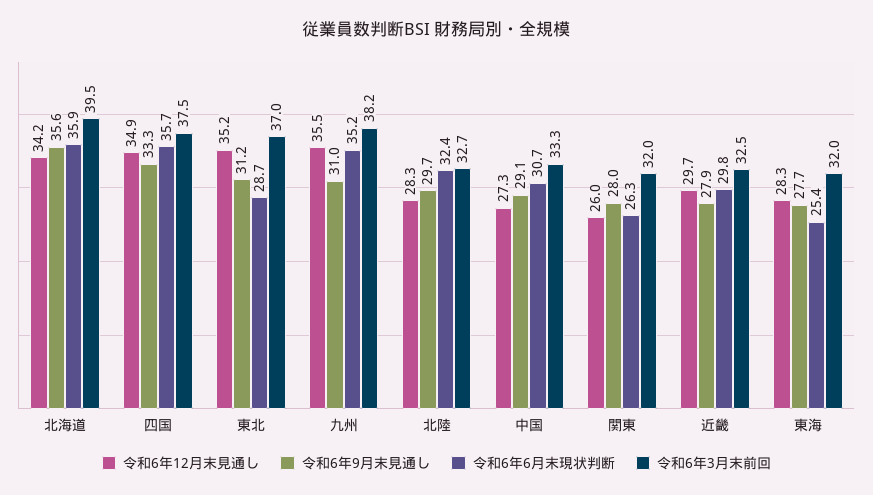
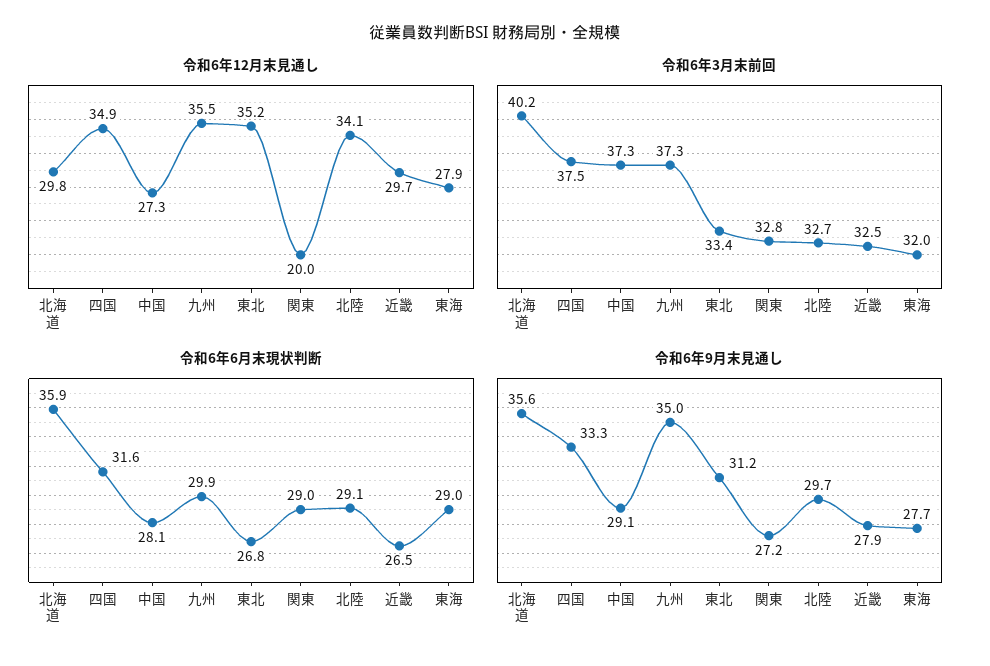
令和6年12月末見通し, 北海道: 34.2 -> 29.8
令和6年3月末前回, 北海道: 39.5 -> 40.2
令和6年6月末現状判断, 四国: 35.7 -> 31.6
令和6年6月末現状判断, 東北: 28.7 -> 26.8
令和6年3月末前回, 東北: 37 -> 33.4
令和6年9月末見通し, 九州: 31 -> 35
令和6年6月末現状判断, 九州: 35.2 -> 29.9
令和6年3月末前回, 九州: 38.2 -> 37.3
令和6年12月末見通し, 北陸: 28.3 -> 34.1
令和6年6月末現状判断, 北陸: 32.4 -> 29.1
令和6年6月末現状判断, 中国: 30.7 -> 28.1
令和6年3月末前回, 中国: 33.3 -> 37.3
令和6年12月末見通し, 関東: 26 -> 20
令和6年9月末見通し, 関東: 28 -> 27.2
令和6年6月末現状判断, 関東: 26.3 -> 29
令和6年3月末前回, 関東: 32 -> 32.8
令和6年6月末現状判断, 近畿: 29.8 -> 26.5
令和6年12月末見通し, 東海: 28.3 -> 27.9
令和6年6月末現状判断, 東海: 25.4 -> 29

